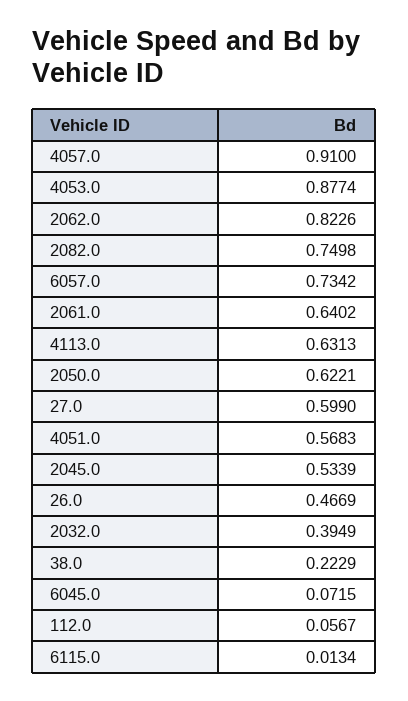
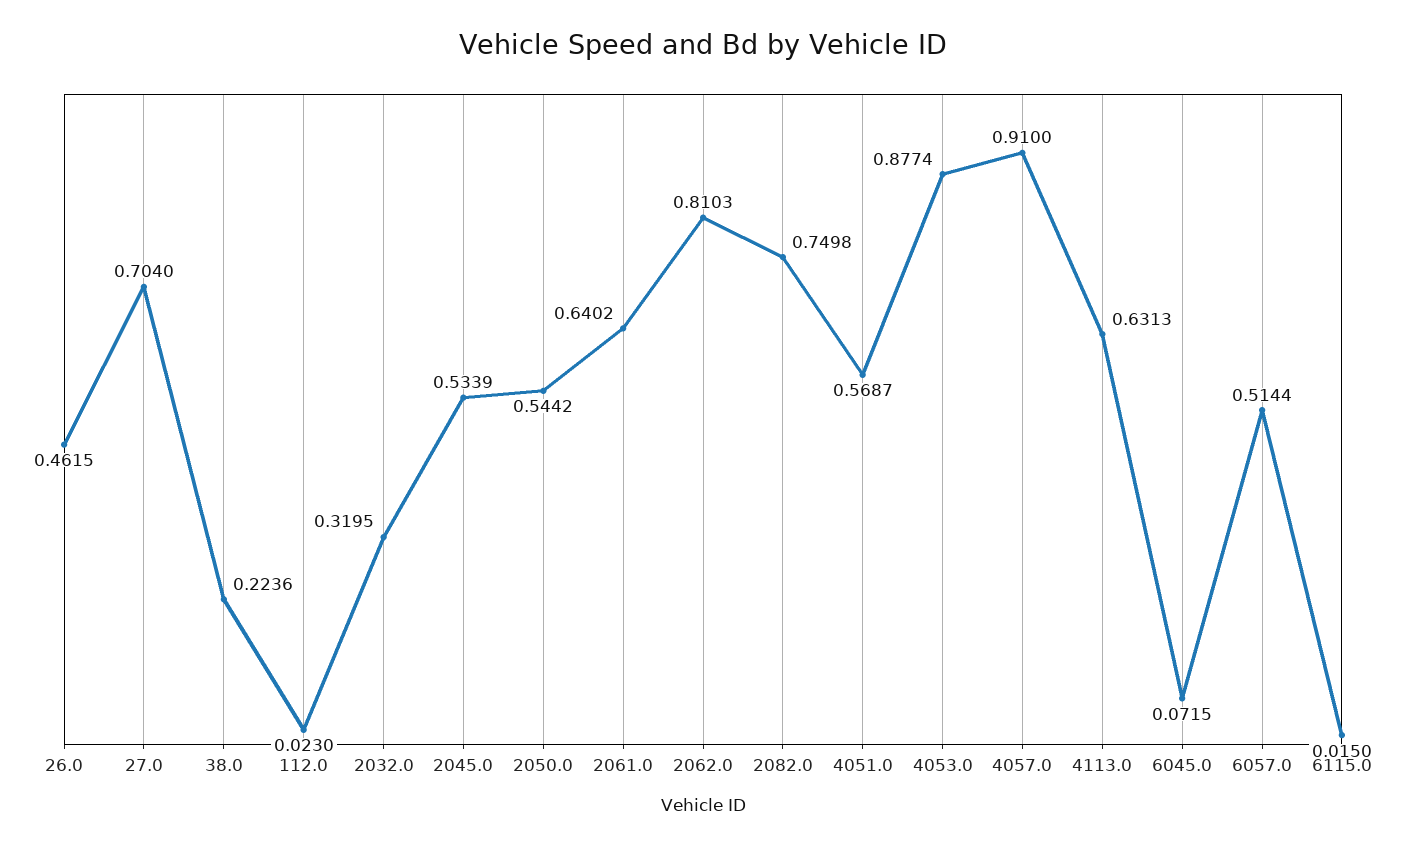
2062.0: 0.8226 -> 0.8103
6057.0: 0.7342 -> 0.5144
2050.0: 0.6221 -> 0.5442
27.0: 0.599 -> 0.704
4051.0: 0.5683 -> 0.5687
26.0: 0.4669 -> 0.4615
2032.0: 0.3949 -> 0.3195
38.0: 0.2229 -> 0.2236
112.0: 0.0567 -> 0.023
6115.0: 0.0134 -> 0.015

